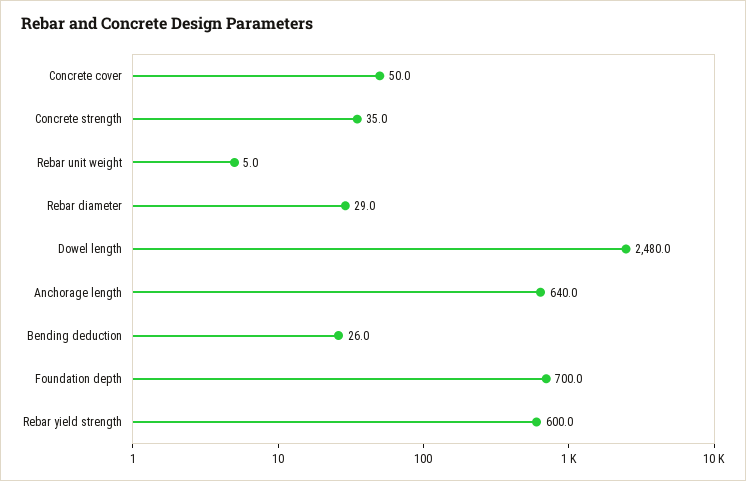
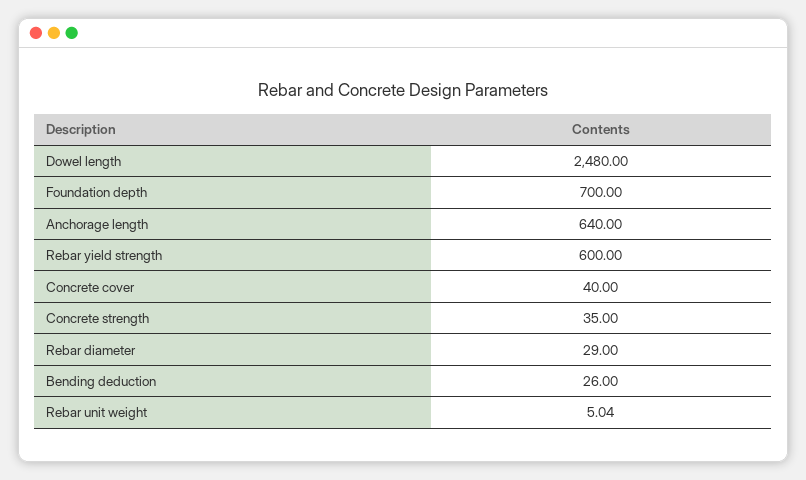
Concrete cover: 50 -> 40

